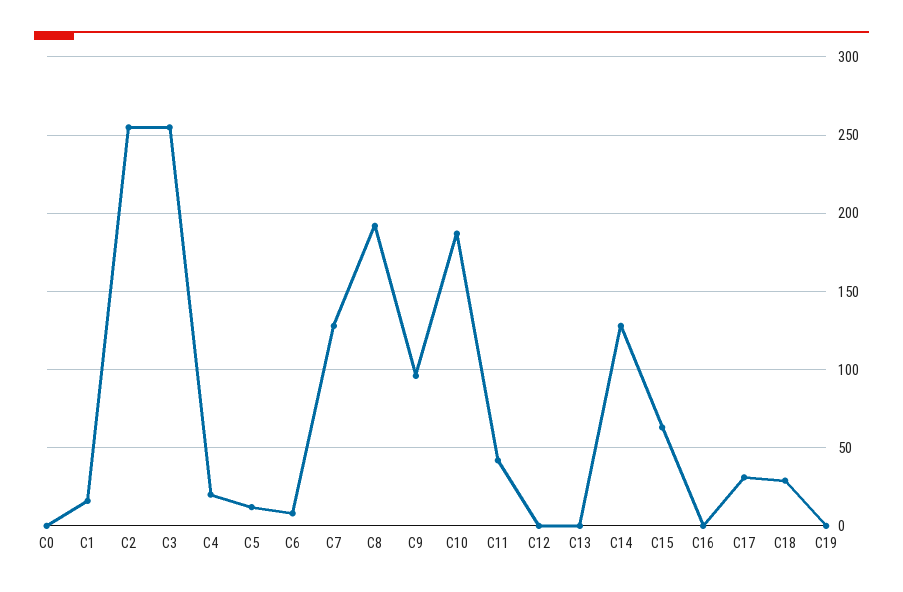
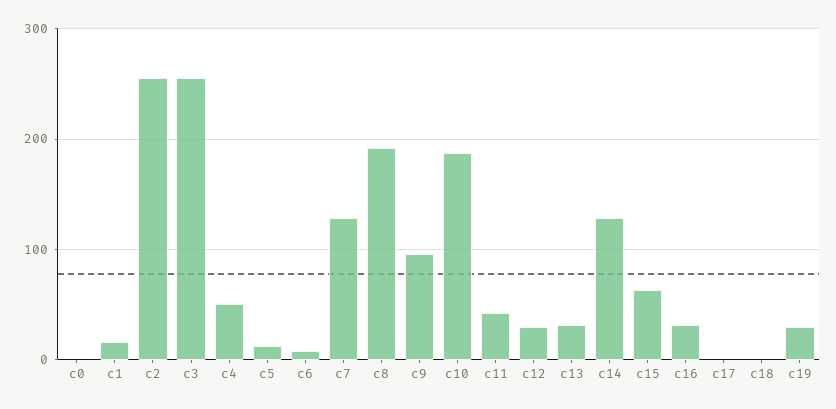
C4: 20 -> 50
C12: 0 -> 30
C13: 0 -> 30
C16: 0 -> 30
C17: 30 -> 0
C18: 30 -> 0
C19: 0 -> 30

